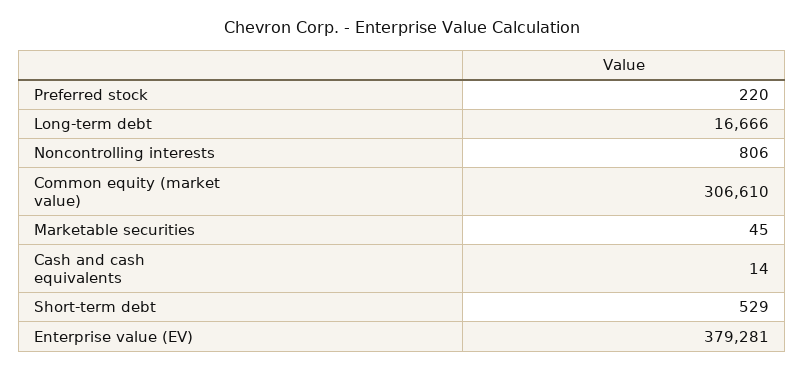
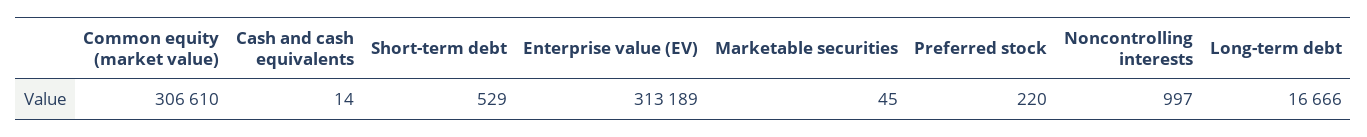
Noncontrolling interests: 806 -> 997
Enterprise value (EV): 379281 -> 313189

